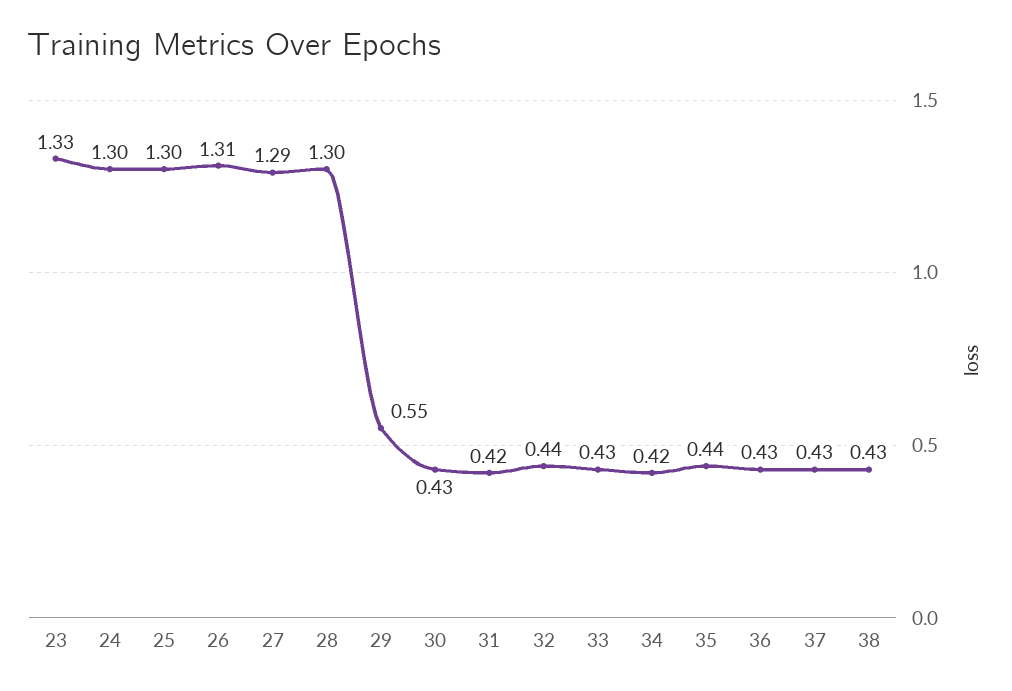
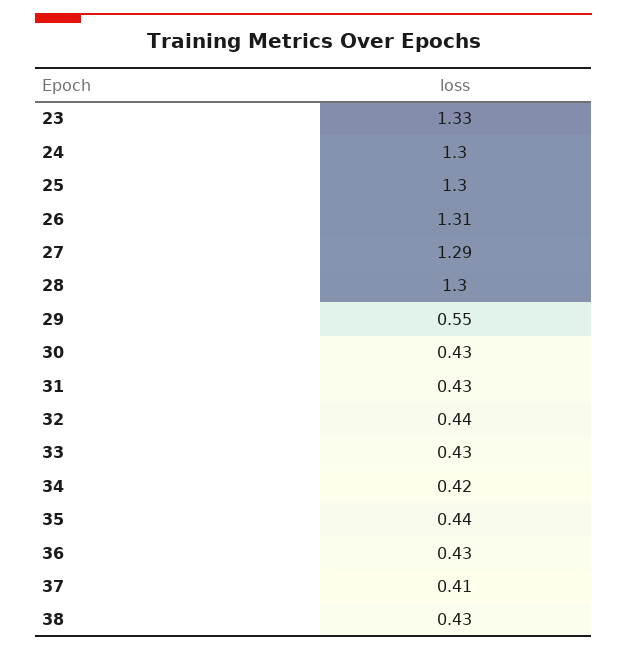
31: 0.42 -> 0.43
37: 0.43 -> 0.41

